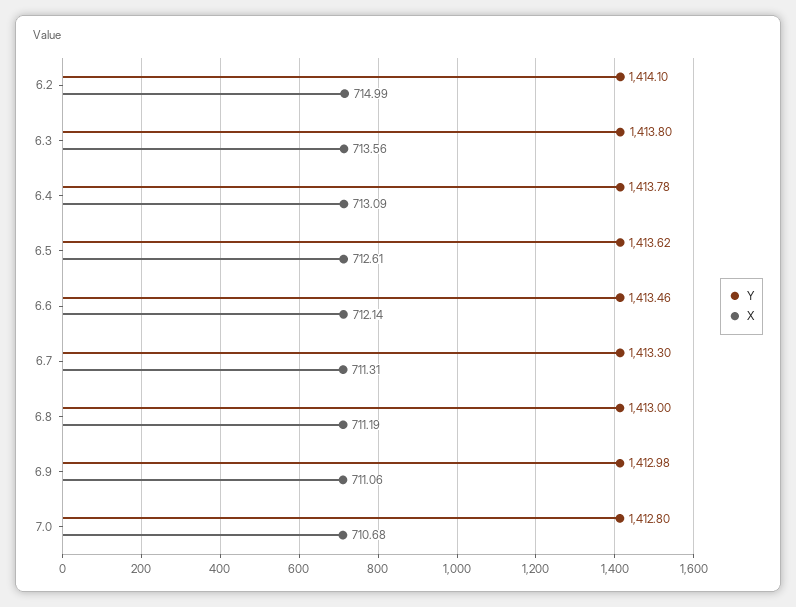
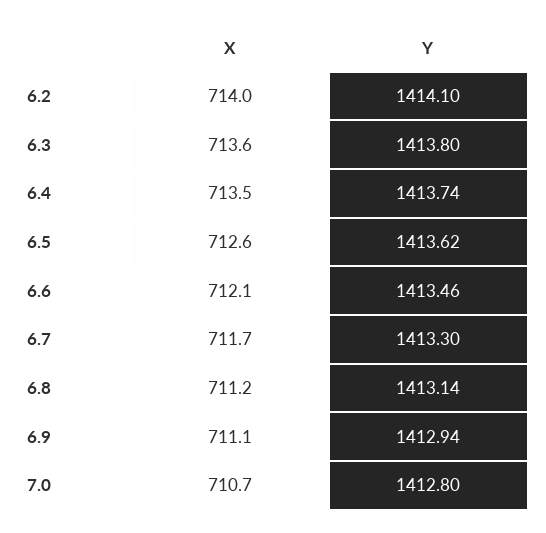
X, 6.2: 714.99 -> 714
Y, 6.4: 1413.78 -> 1413.74
X, 6.4: 713.09 -> 713.5
X, 6.7: 711.31 -> 711.7
Y, 6.8: 1413 -> 1413.14
Y, 6.9: 1412.98 -> 1412.94

